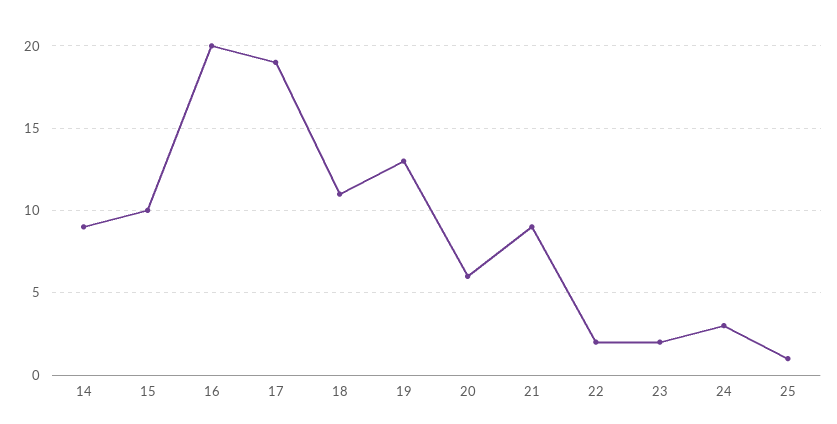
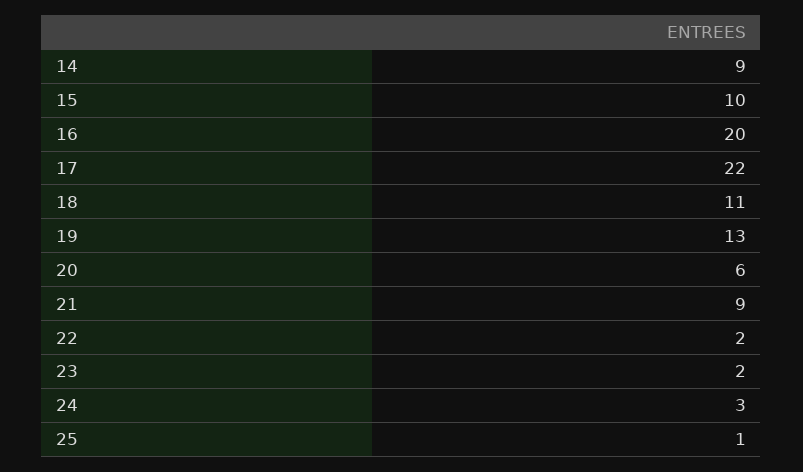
17: 19 -> 22

